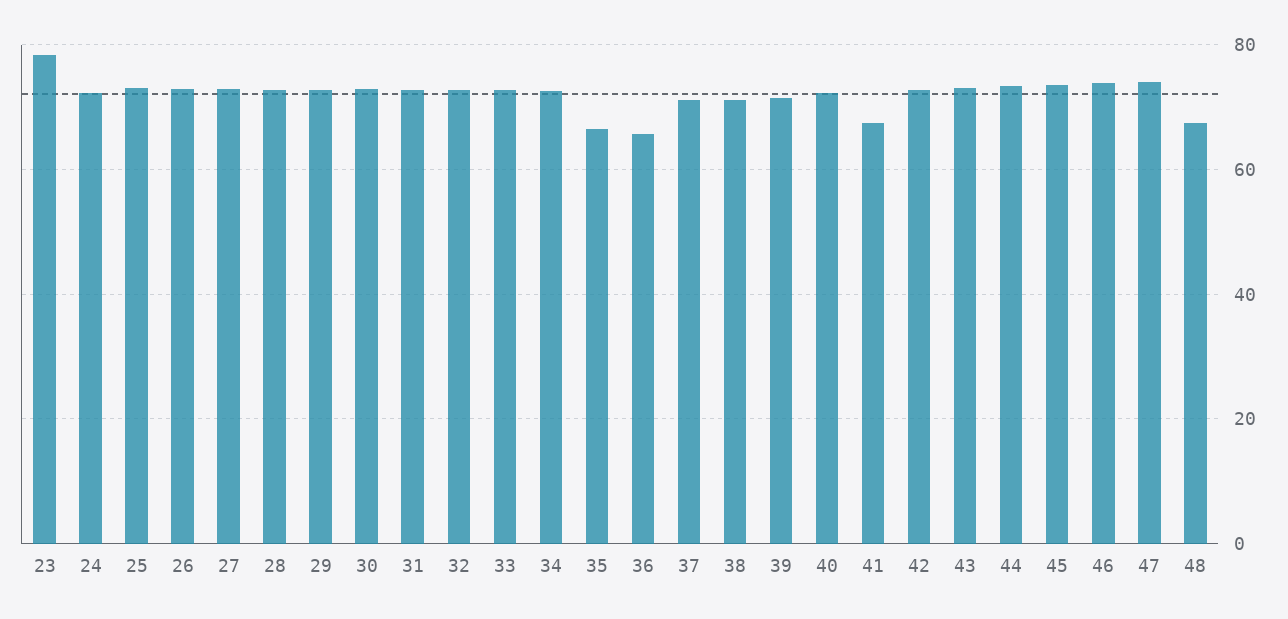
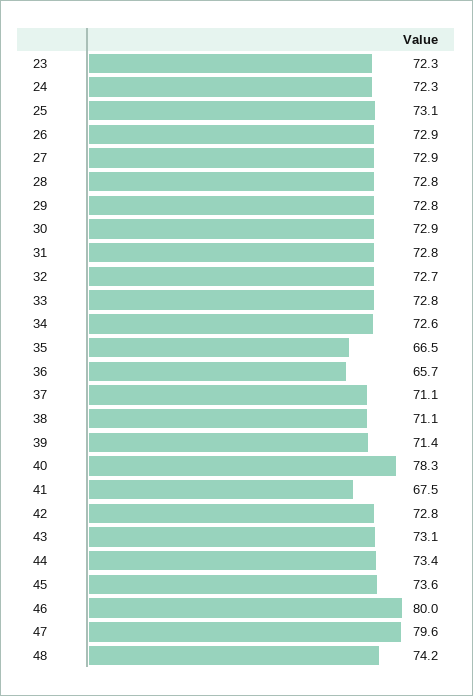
23: 78 -> 72.3
40: 72 -> 78.3
46: 74 -> 80
47: 74 -> 79.6
48: 68 -> 74.2

